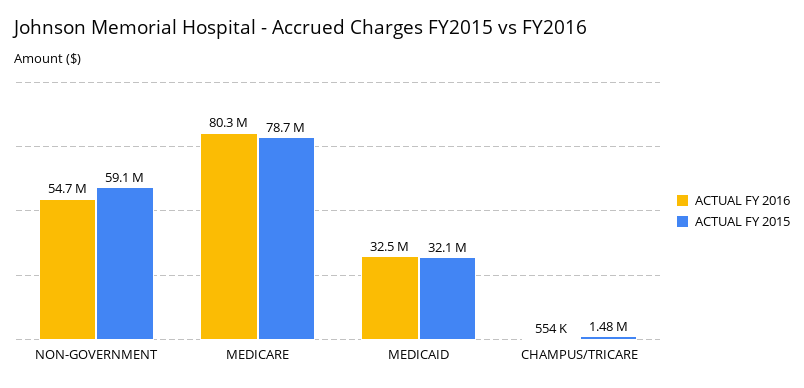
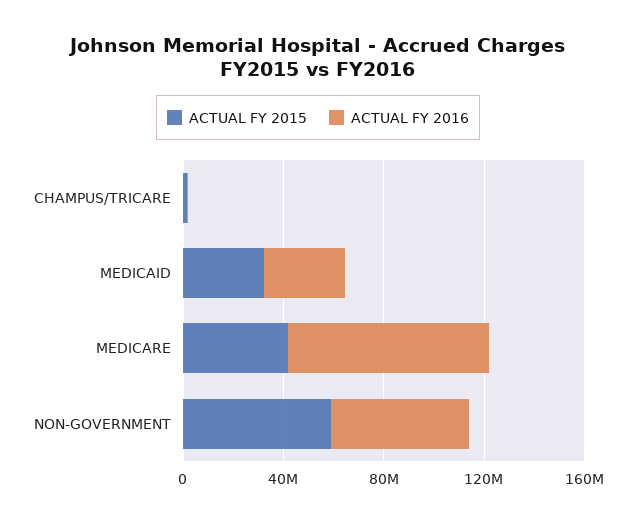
ACTUAL FY 2015, MEDICARE: 78700000 -> 40000000

